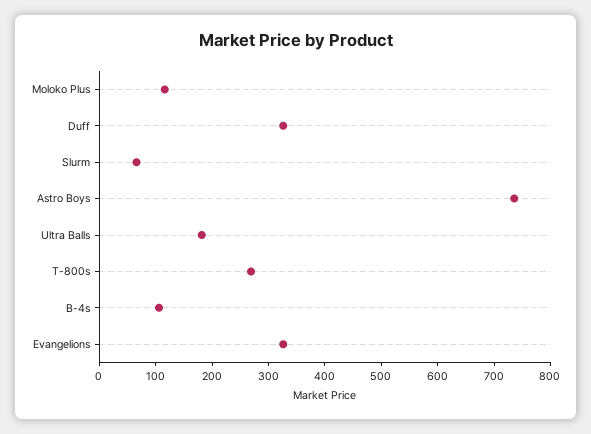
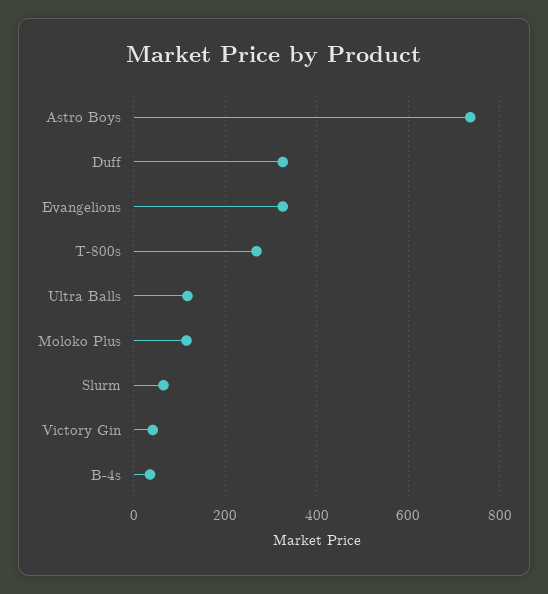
Ultra Balls: 180 -> 120
B-4s: 100 -> 40
Victory Gin: none -> 40

